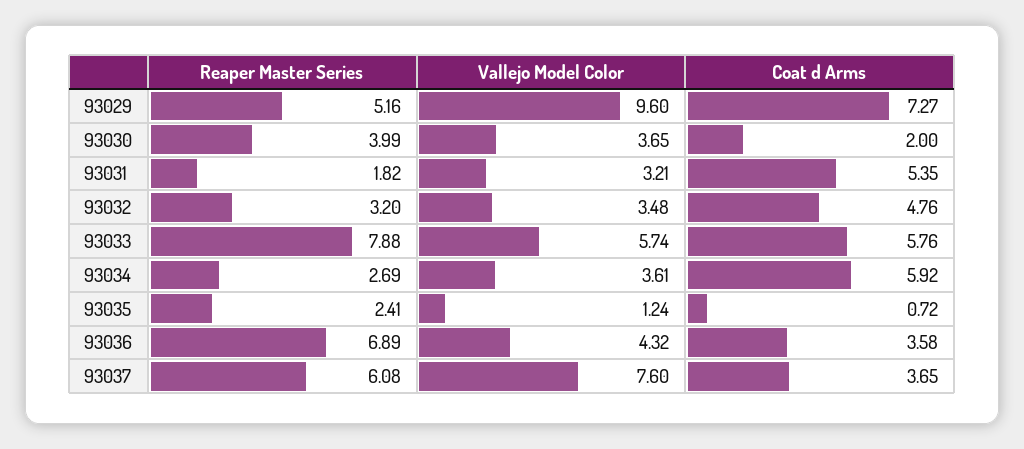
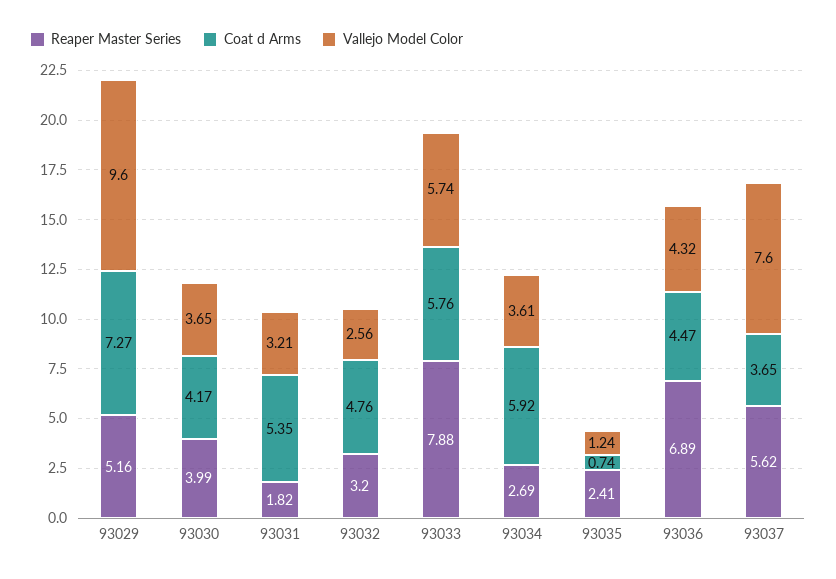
Coat d Arms, 93030: 2 -> 4.17
Vallejo Model Color, 93032: 3.48 -> 2.56
Coat d Arms, 93035: 0.72 -> 0.74
Coat d Arms, 93036: 3.58 -> 4.47
Reaper Master Series, 93037: 6.08 -> 5.62

